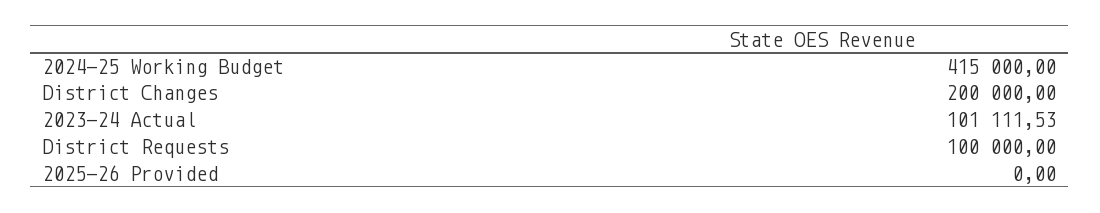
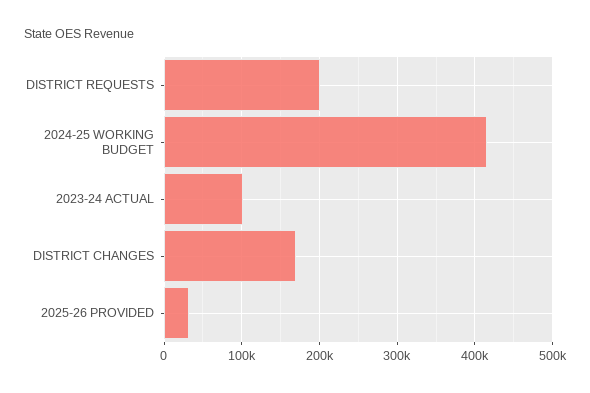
District Changes: 200000 -> 170000
District Requests: 100000 -> 200000
2025-26 Provided: 0 -> 30000

